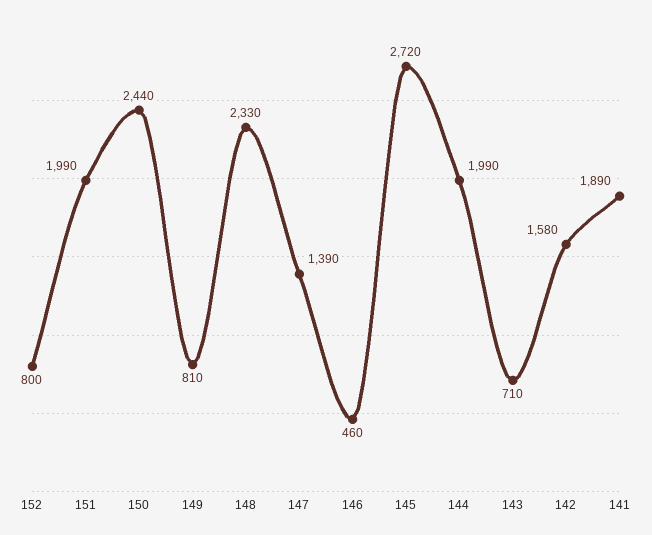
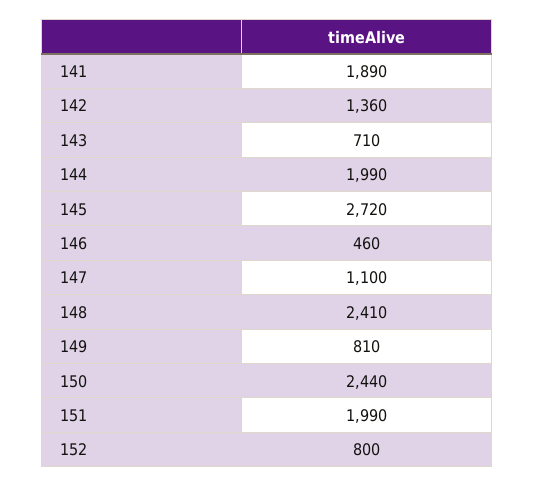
148: 2330 -> 2410
147: 1390 -> 1100
142: 1580 -> 1360

